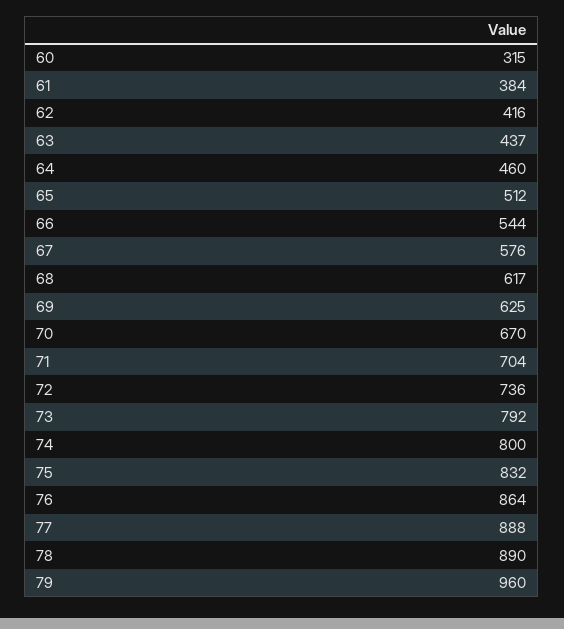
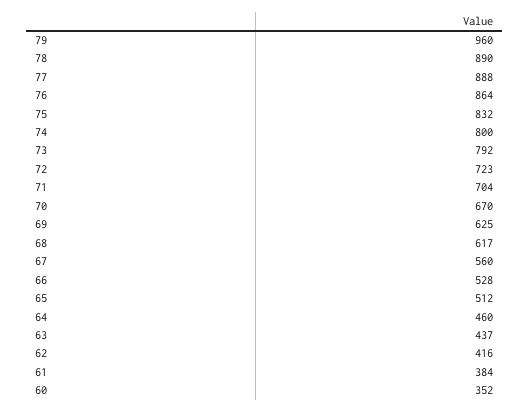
60: 315 -> 352
66: 544 -> 528
67: 576 -> 560
72: 736 -> 723

